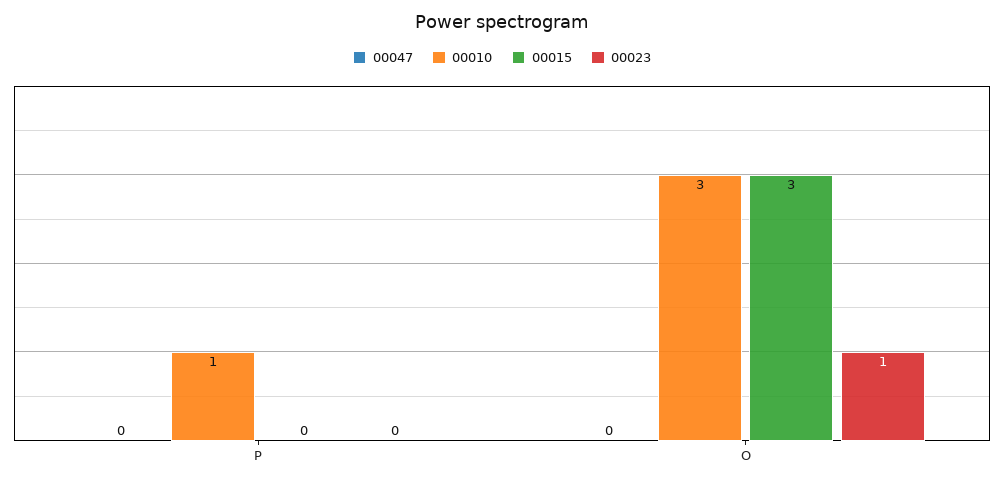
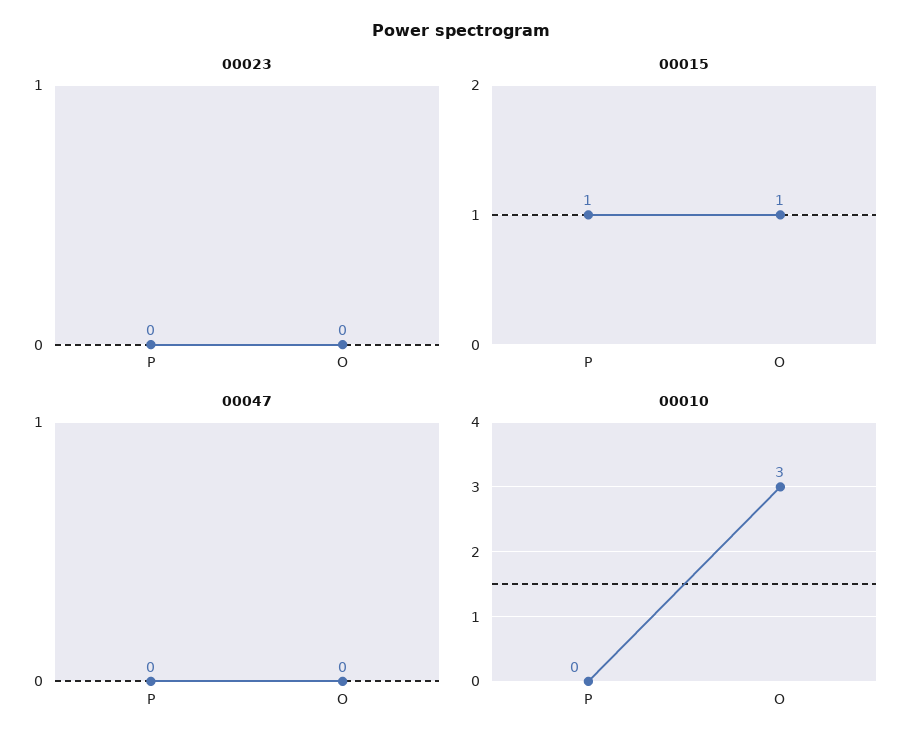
00010, P: 1 -> 0
00015, P: 0 -> 1
00015, O: 3 -> 1
00023, O: 1 -> 0

